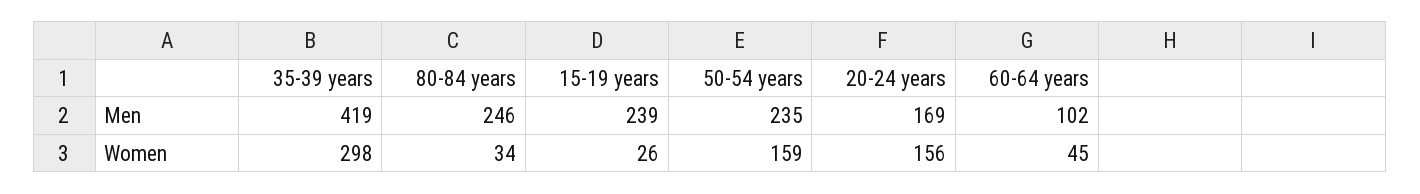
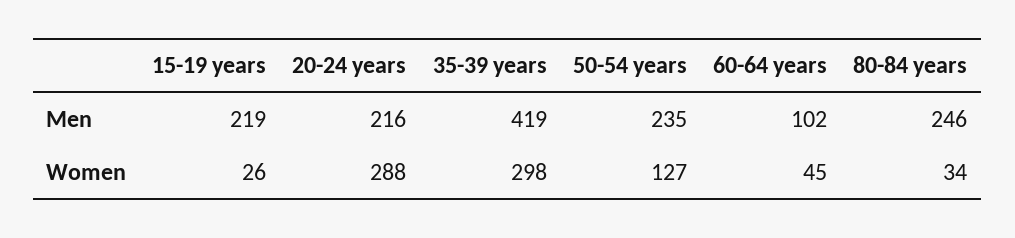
15-19 years, Men: 239 -> 219
20-24 years, Men: 169 -> 216
50-54 years, Women: 159 -> 127
20-24 years, Women: 156 -> 288

